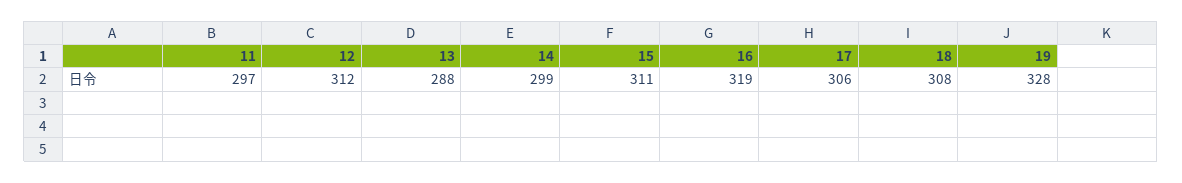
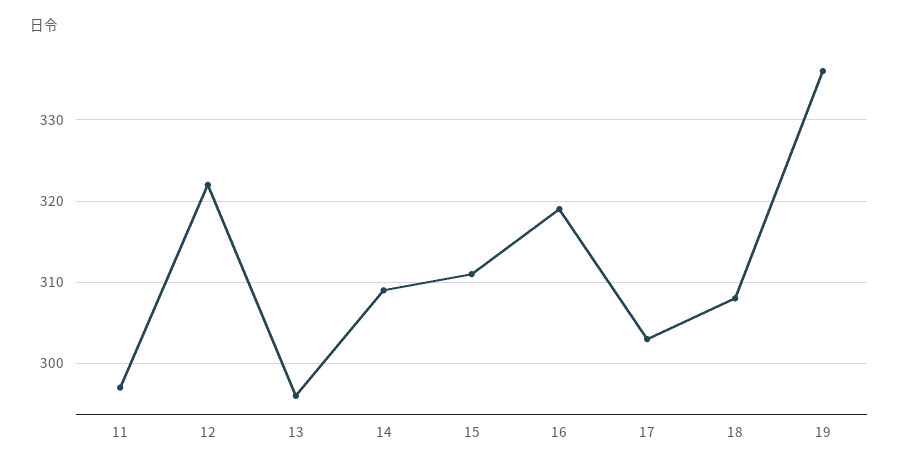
12: 312 -> 322
13: 288 -> 296
14: 299 -> 309
17: 306 -> 303
19: 328 -> 336

